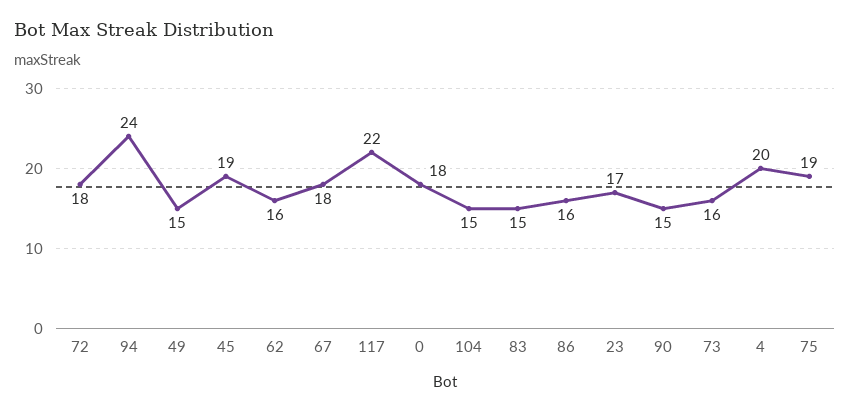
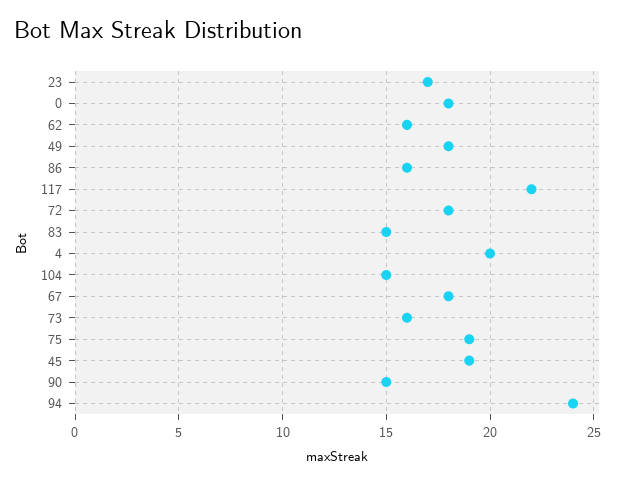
49: 15 -> 18

